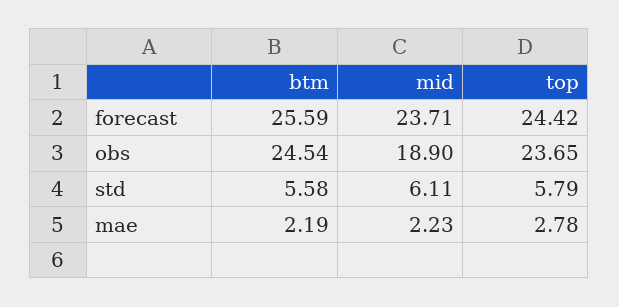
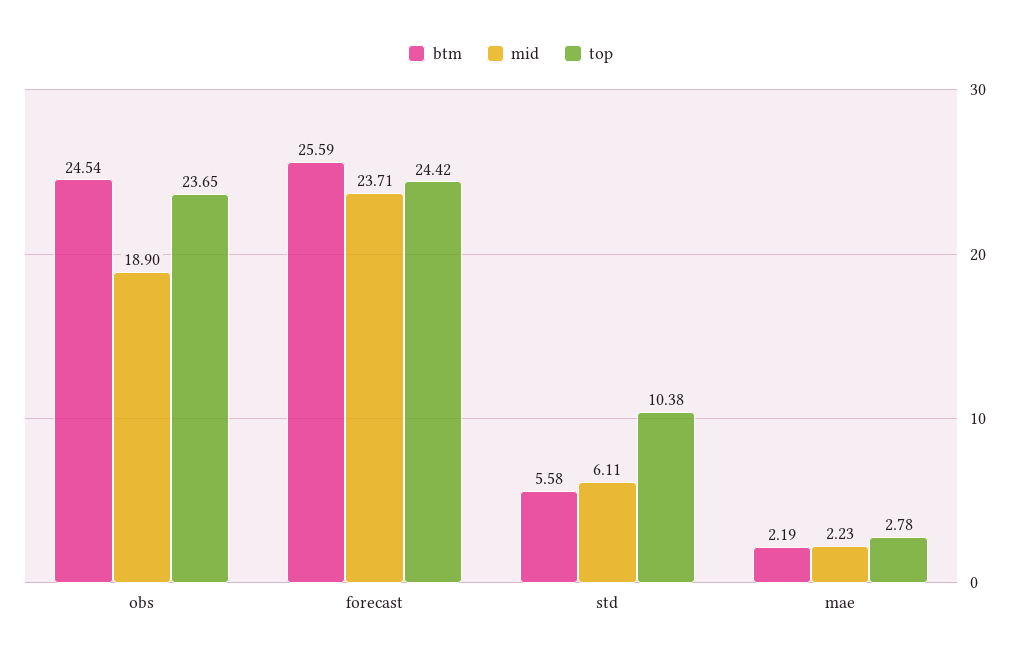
top, std: 5.79 -> 10.38

